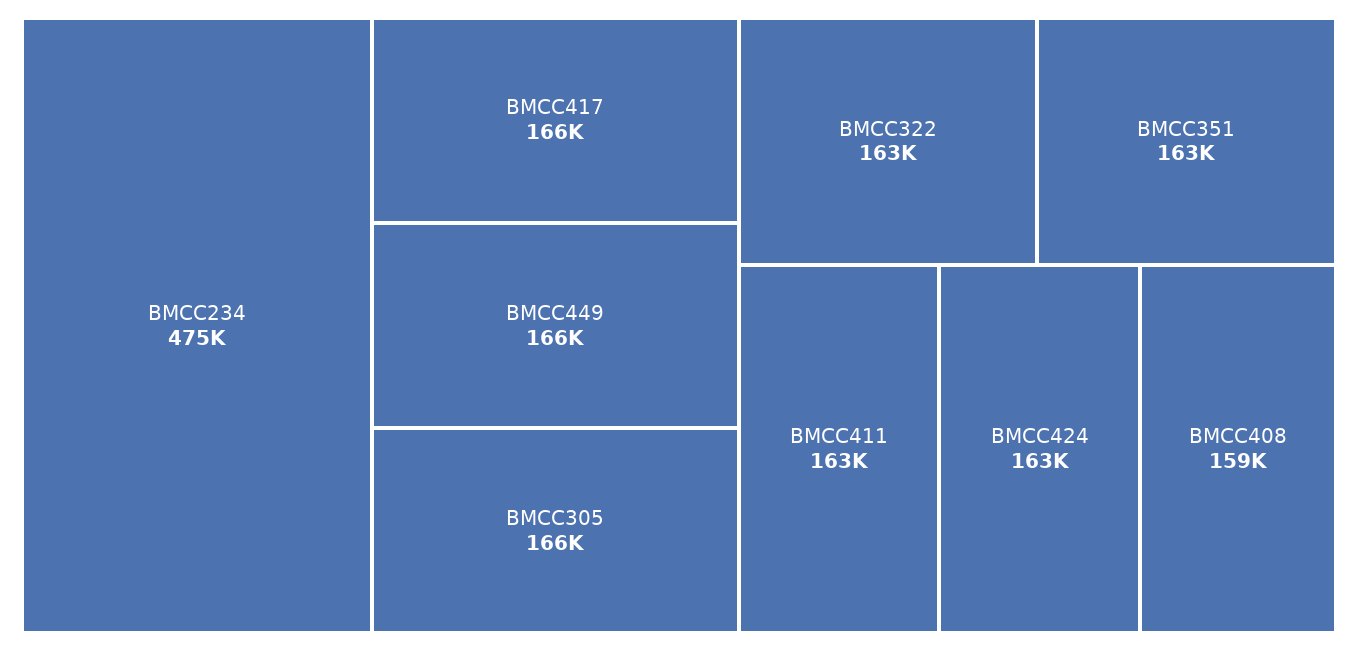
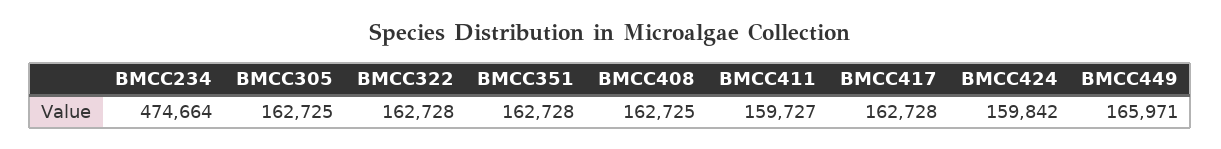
BMCC417: 166000 -> 162728
BMCC305: 166000 -> 162725
BMCC411: 163000 -> 159727
BMCC424: 163000 -> 159842
BMCC408: 159000 -> 162725

